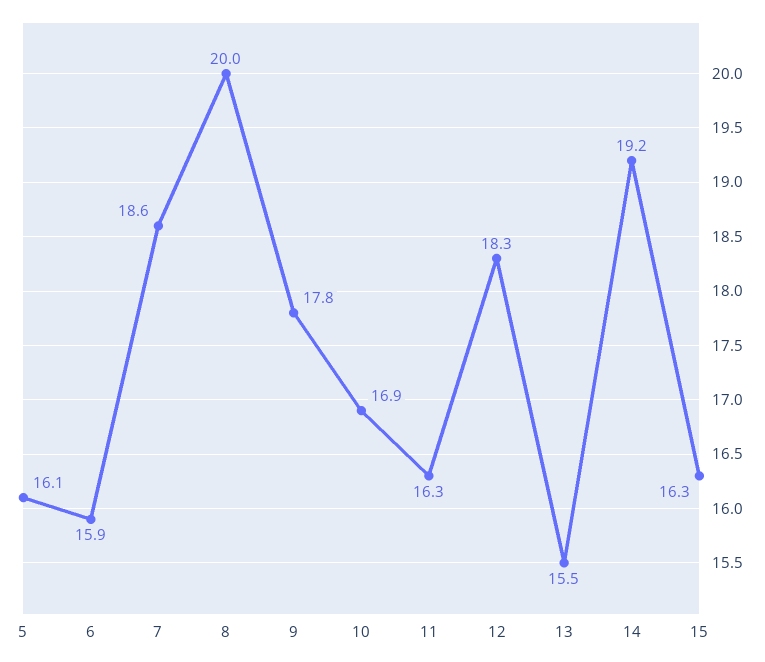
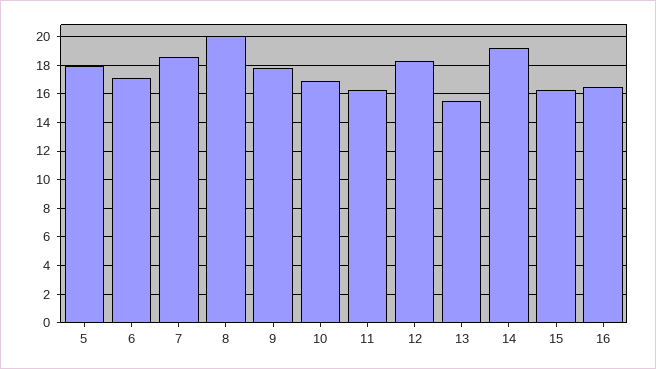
5: 16.1 -> 18
6: 15.9 -> 17
16: none -> 16.5

